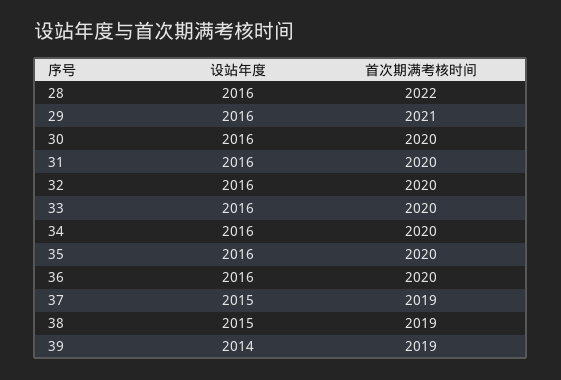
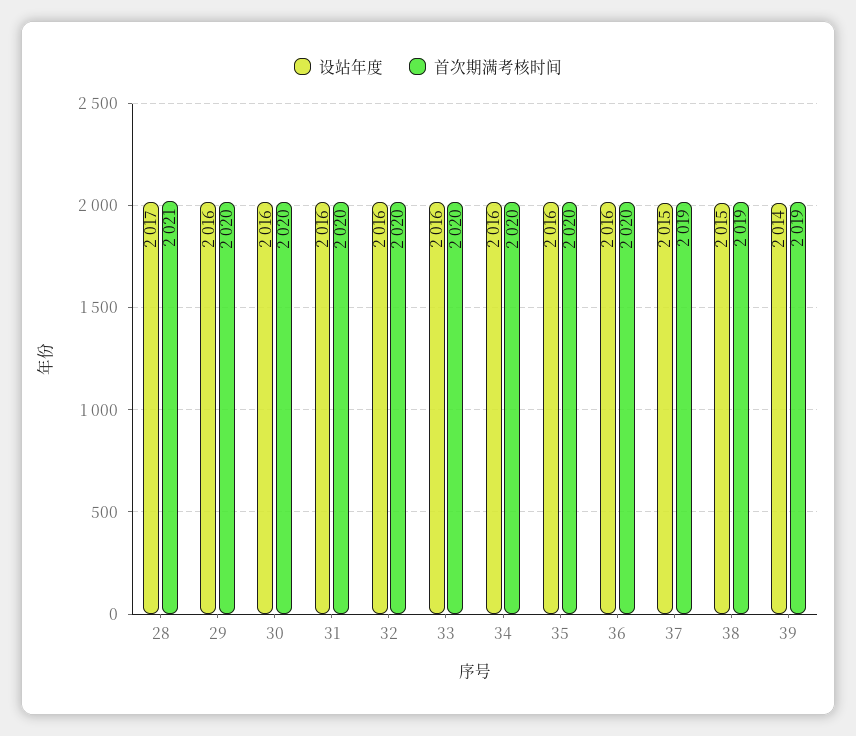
设站年度, 28: 2016 -> 2017
首次期满考核时间, 28: 2022 -> 2021
首次期满考核时间, 29: 2021 -> 2020

